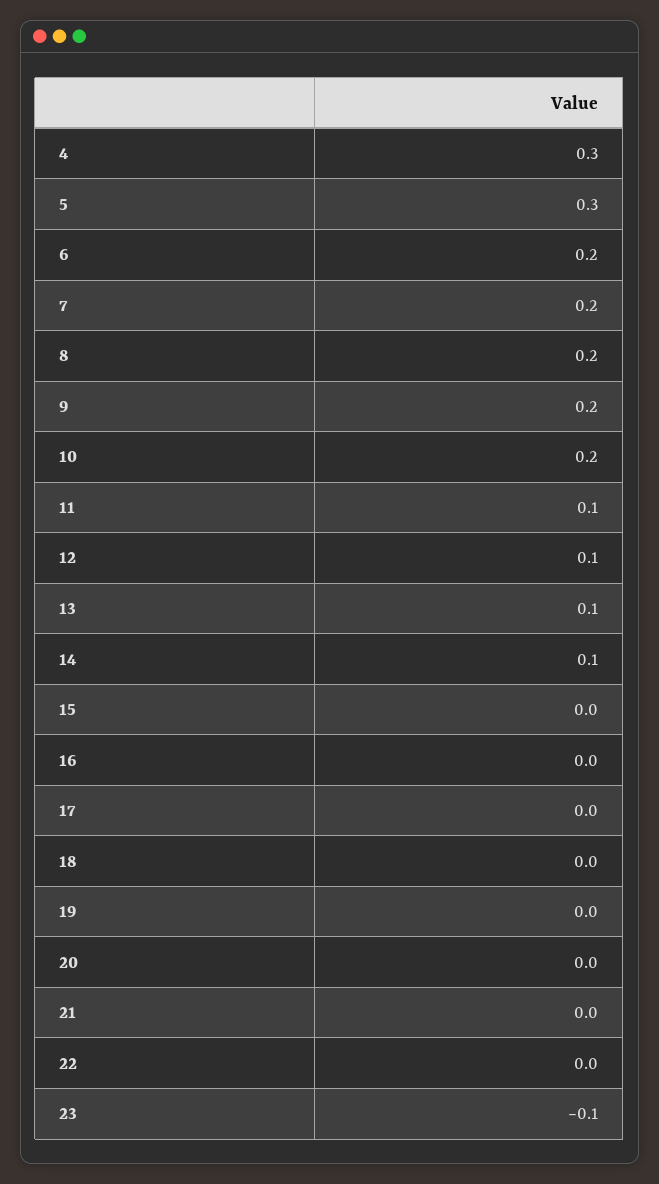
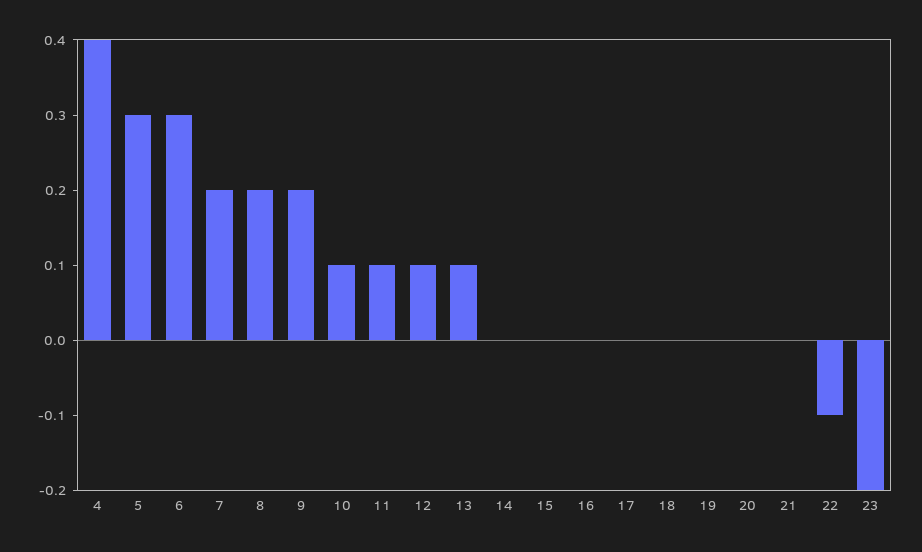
4: 0.3 -> 0.4
6: 0.2 -> 0.3
10: 0.2 -> 0.1
14: 0.1 -> 0
22: 0 -> -0.1
23: -0.1 -> -0.2

